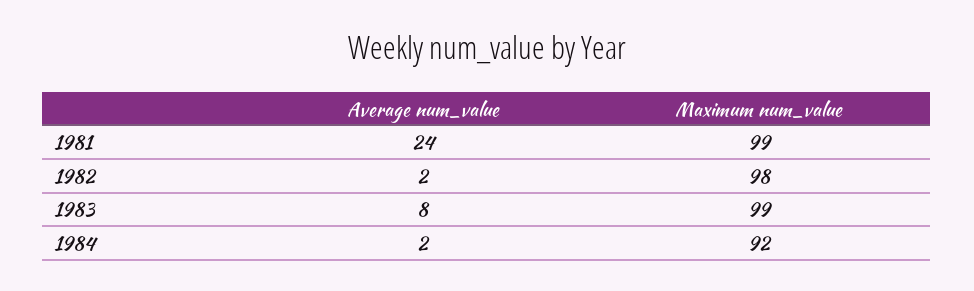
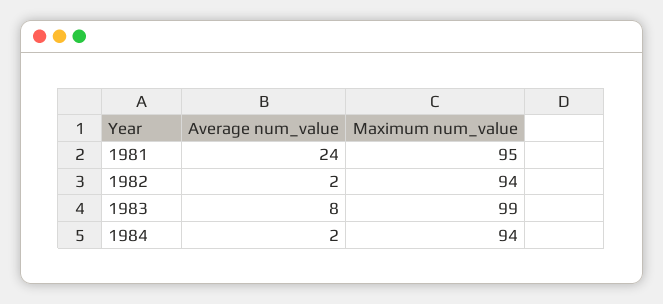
Maximum num_value, 1981: 99 -> 95
Maximum num_value, 1982: 98 -> 94
Maximum num_value, 1984: 92 -> 94

